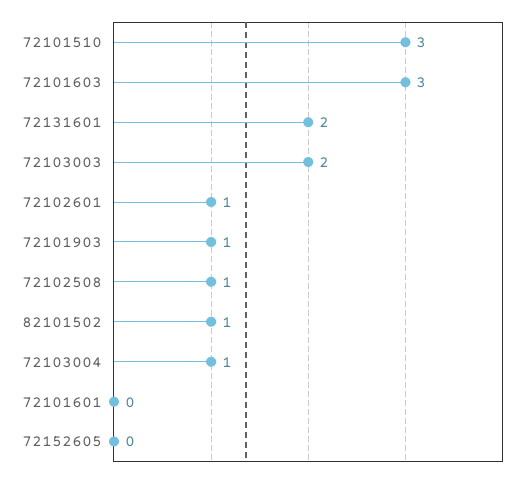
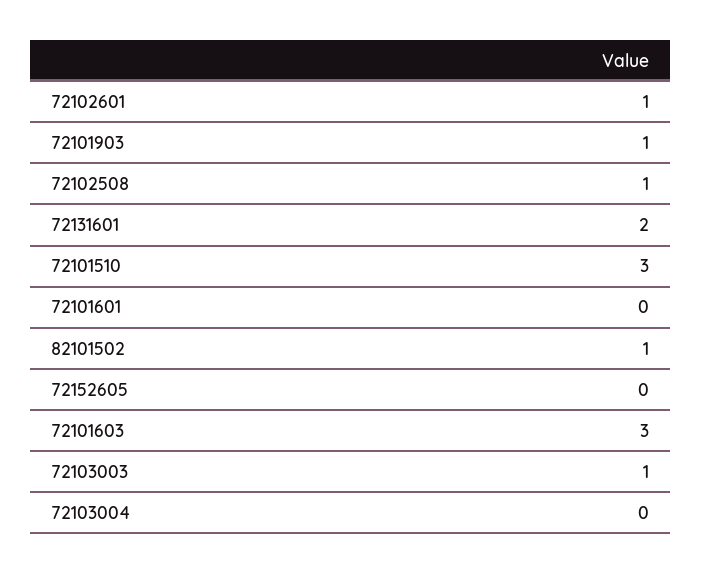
72103003: 2 -> 1
72103004: 1 -> 0

